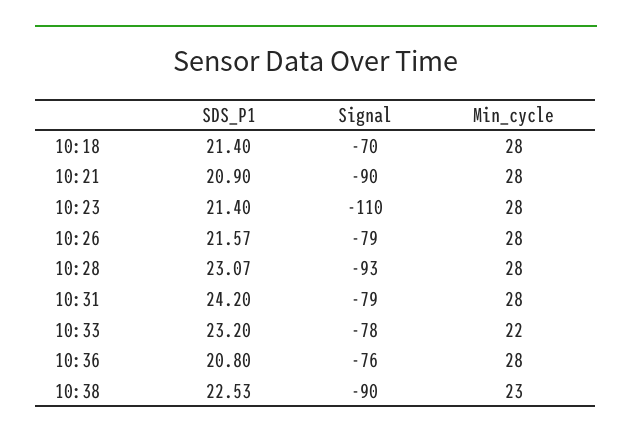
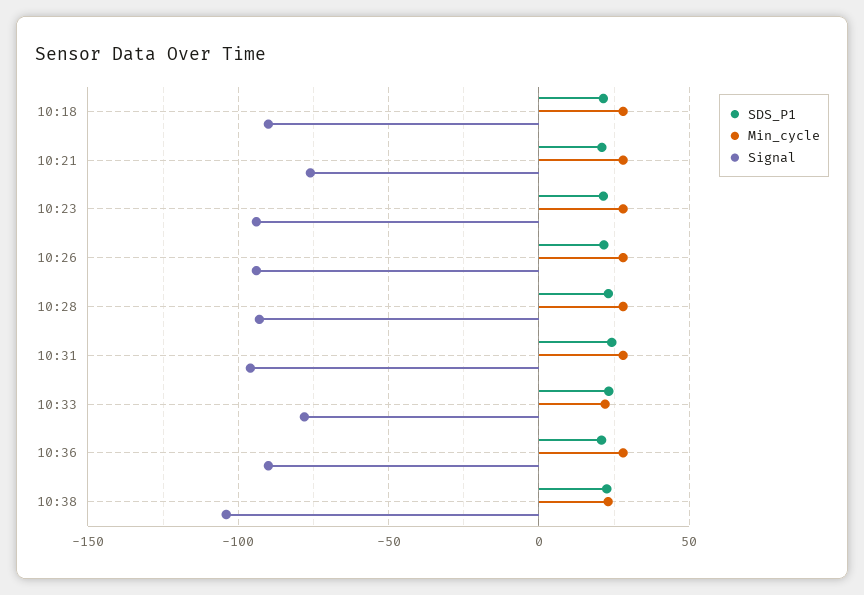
Signal, 10:18: -70 -> -90
Signal, 10:21: -90 -> -75
Signal, 10:23: -110 -> -95
Signal, 10:26: -79 -> -95
Signal, 10:31: -79 -> -95
Signal, 10:36: -76 -> -90
Signal, 10:38: -90 -> -105

